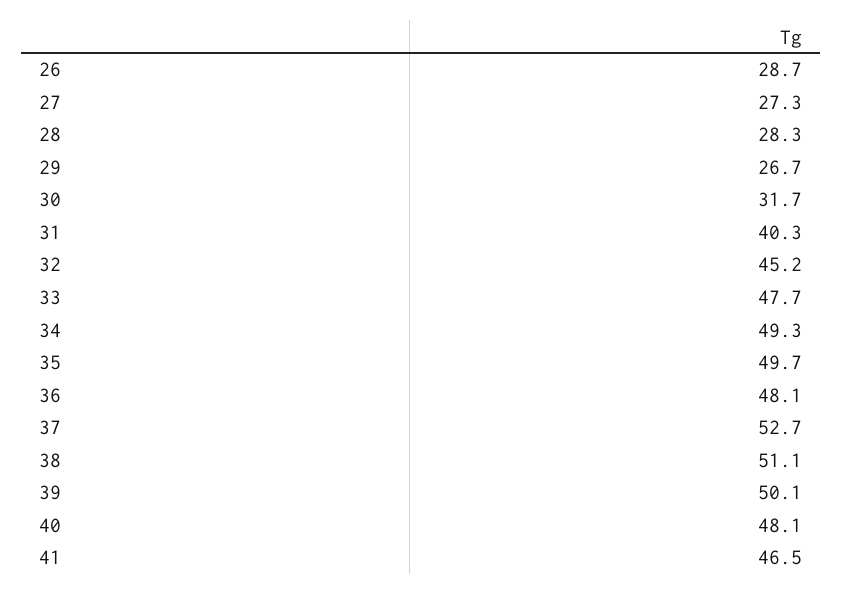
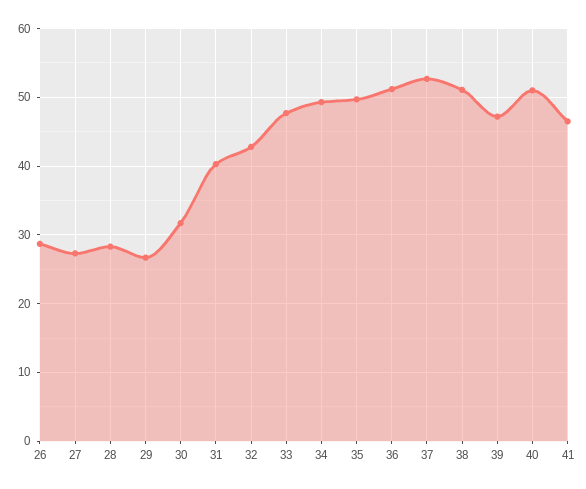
32: 45.2 -> 43
36: 48.1 -> 51
39: 50.1 -> 47
40: 48.1 -> 51

